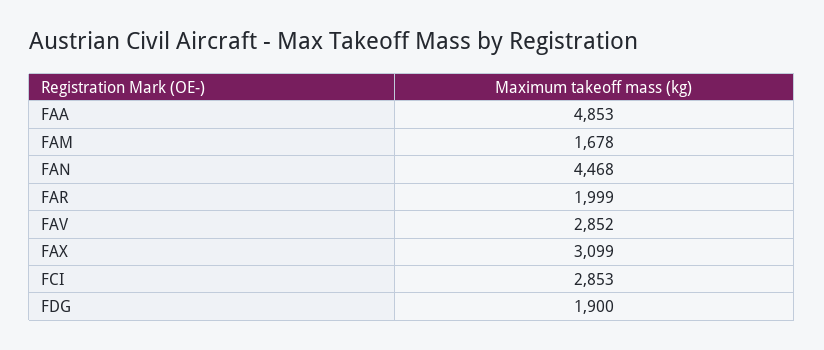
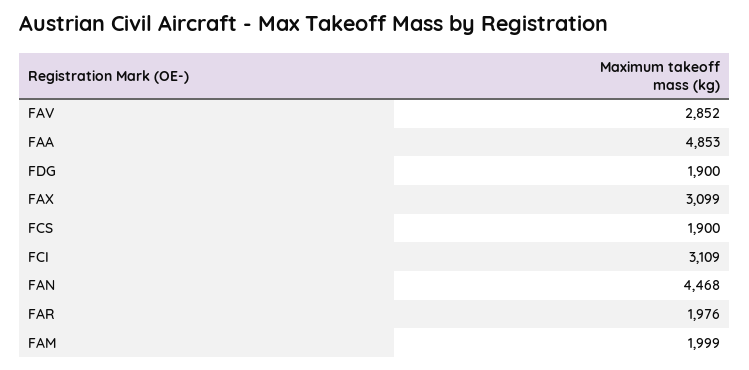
FAM: 1678 -> 1999
FAR: 1999 -> 1976
FCI: 2853 -> 3109
FCS: none -> 1900

